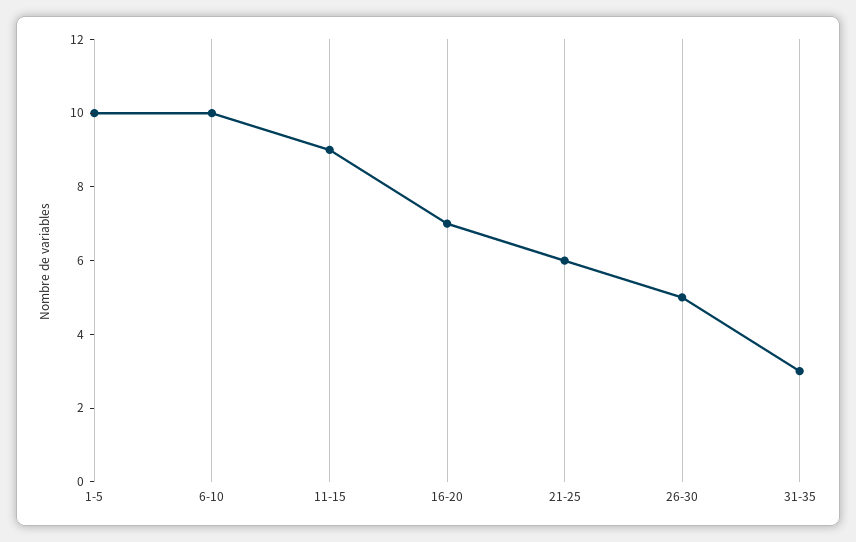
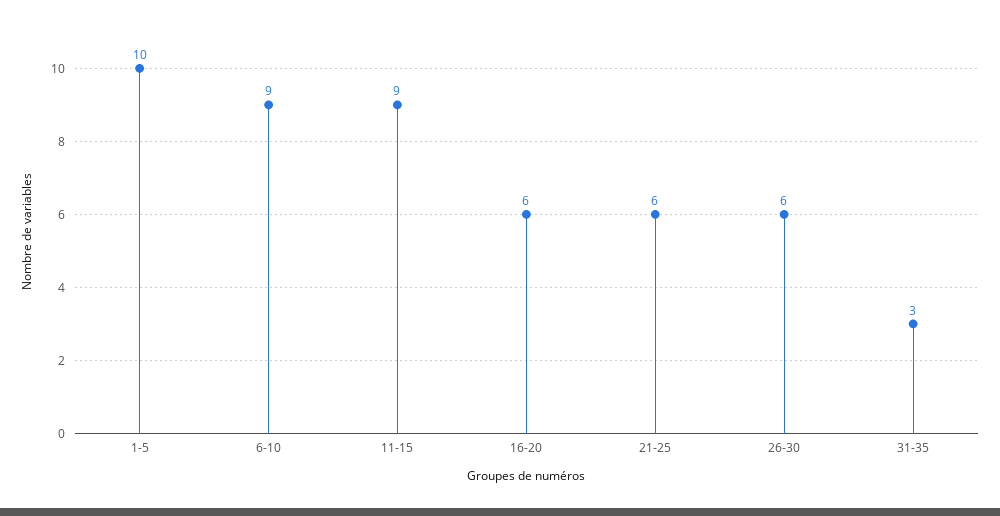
6-10: 10 -> 9
16-20: 7 -> 6
26-30: 5 -> 6

